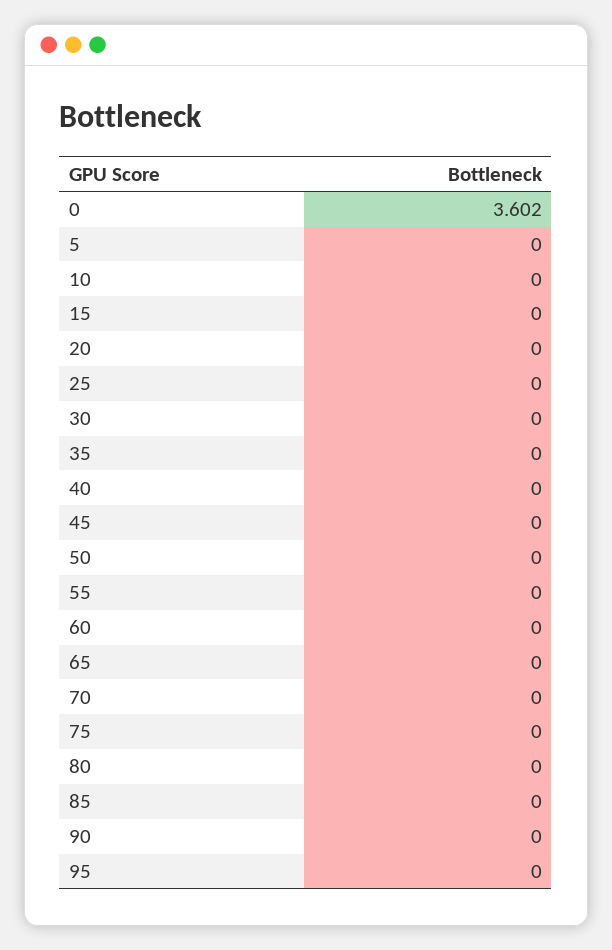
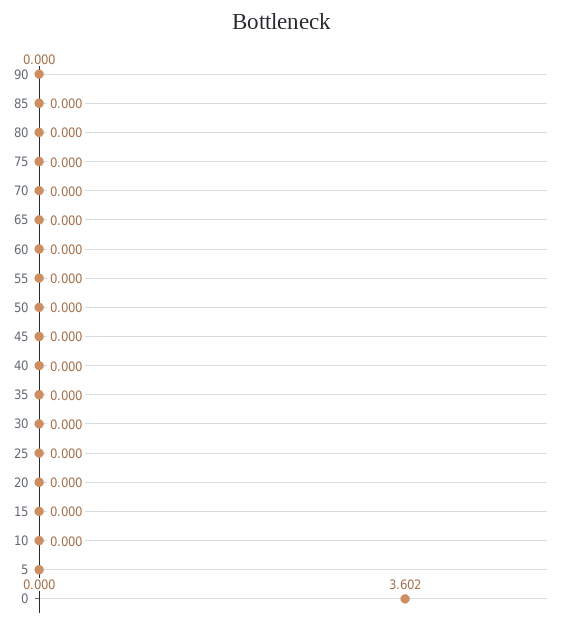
95: 0 -> none

